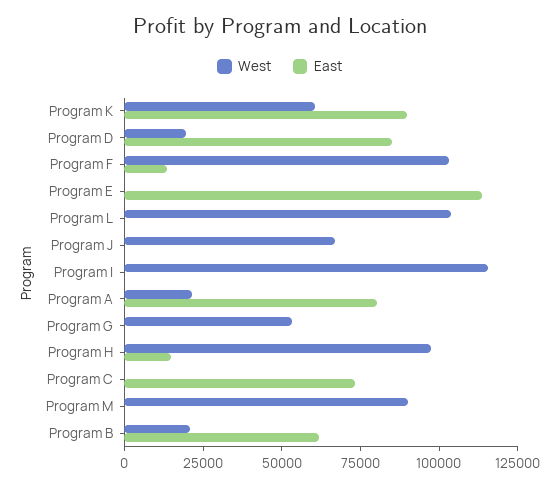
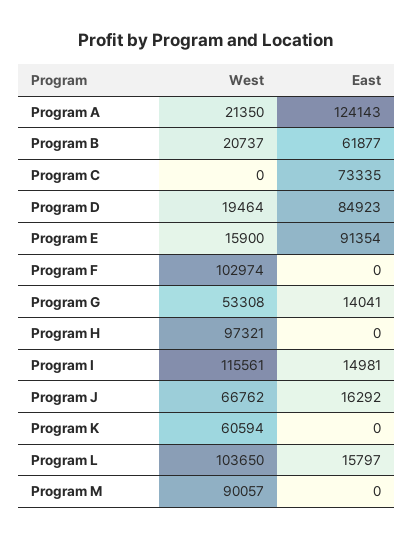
East, Program K: 90000 -> 0
East, Program F: 15000 -> 0
West, Program E: 0 -> 15900
East, Program E: 115000 -> 91354
East, Program L: 0 -> 15797
East, Program J: 0 -> 16292
East, Program I: 0 -> 14981
East, Program A: 80000 -> 124143
East, Program G: 0 -> 14041
East, Program H: 15000 -> 0

